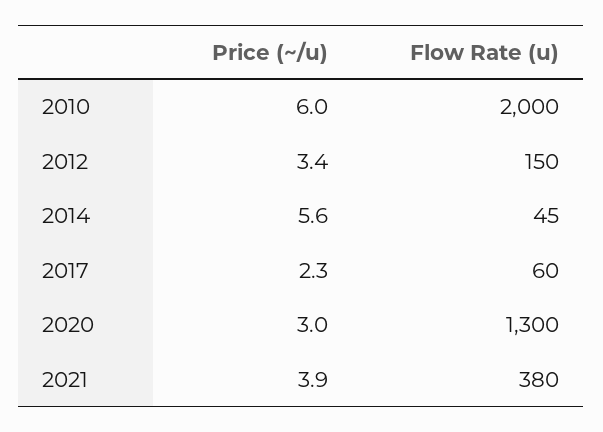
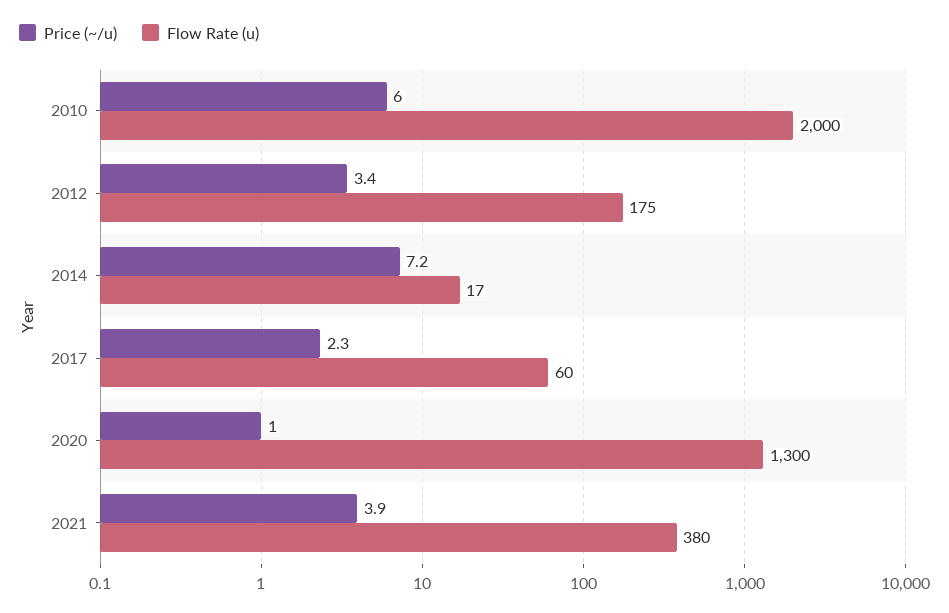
Flow Rate (u), 2012: 150 -> 175
Price (~/u), 2014: 5.6 -> 7.2
Flow Rate (u), 2014: 45 -> 17
Price (~/u), 2020: 3 -> 1

